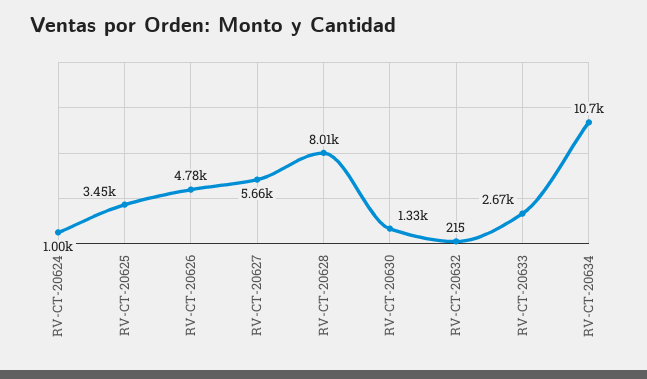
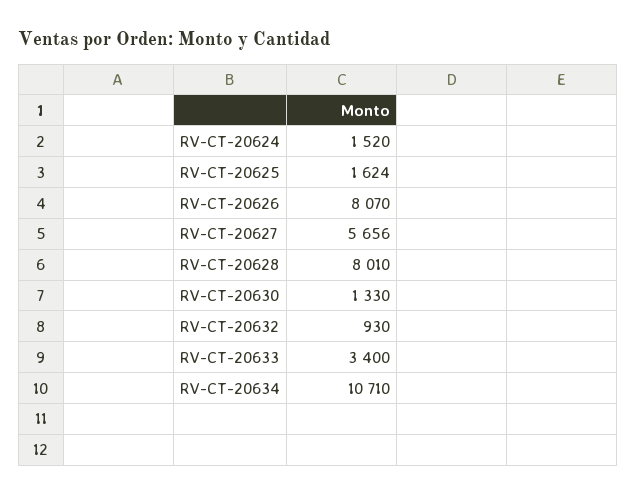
RV-CT-20624: 1000 -> 1520
RV-CT-20625: 3450 -> 1624
RV-CT-20626: 4780 -> 8070
RV-CT-20632: 215 -> 930
RV-CT-20633: 2670 -> 3400

